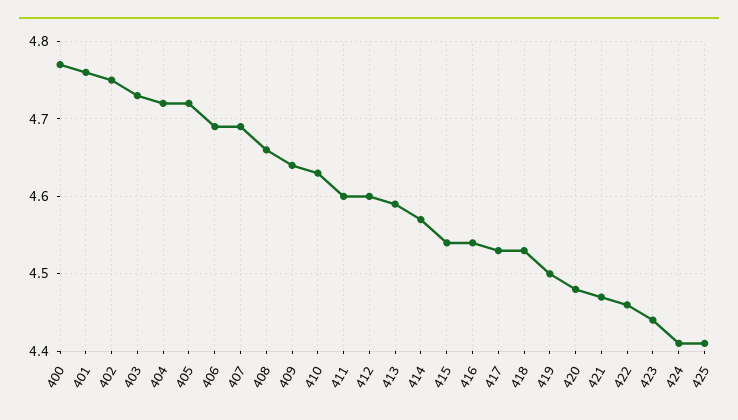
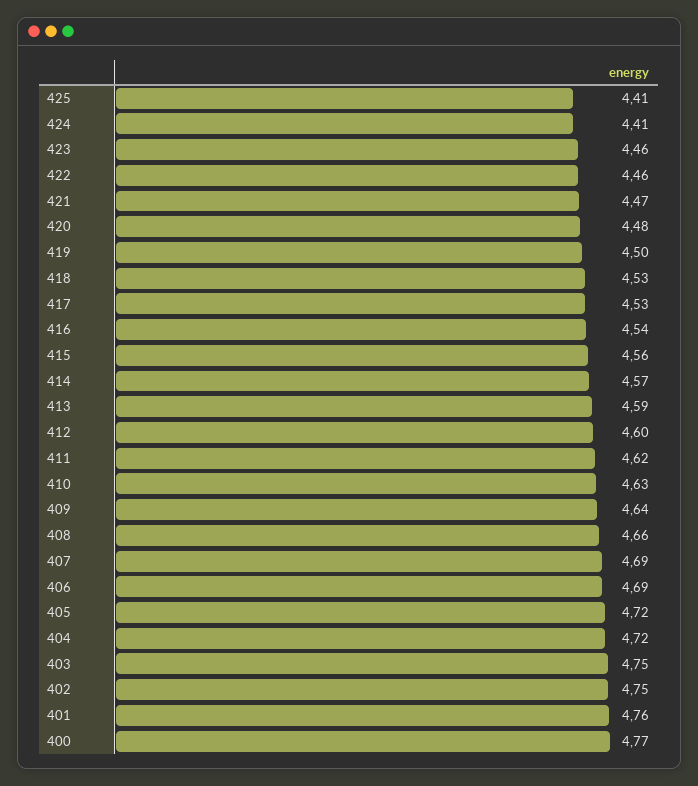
403: 4.73 -> 4.75
411: 4.6 -> 4.62
415: 4.54 -> 4.56
423: 4.44 -> 4.46

